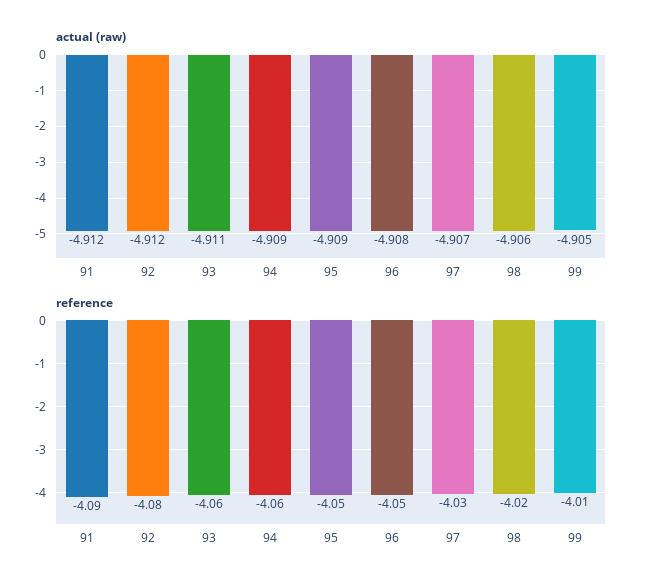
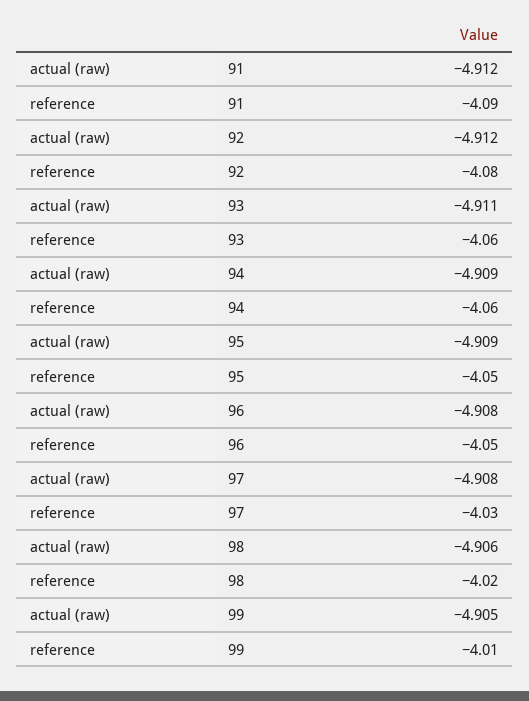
actual (raw), 97: -4.907 -> -4.908

